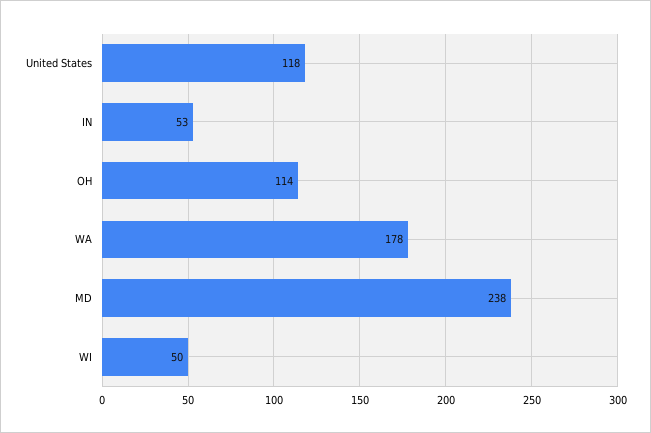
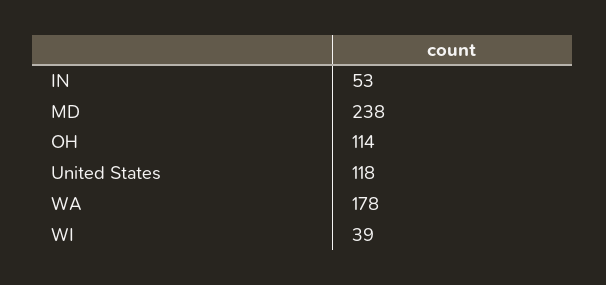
WI: 50 -> 39

